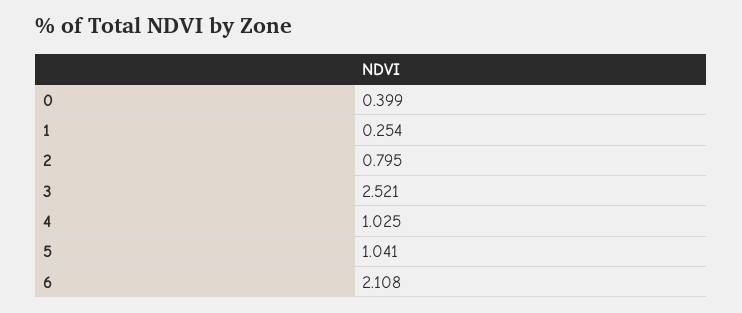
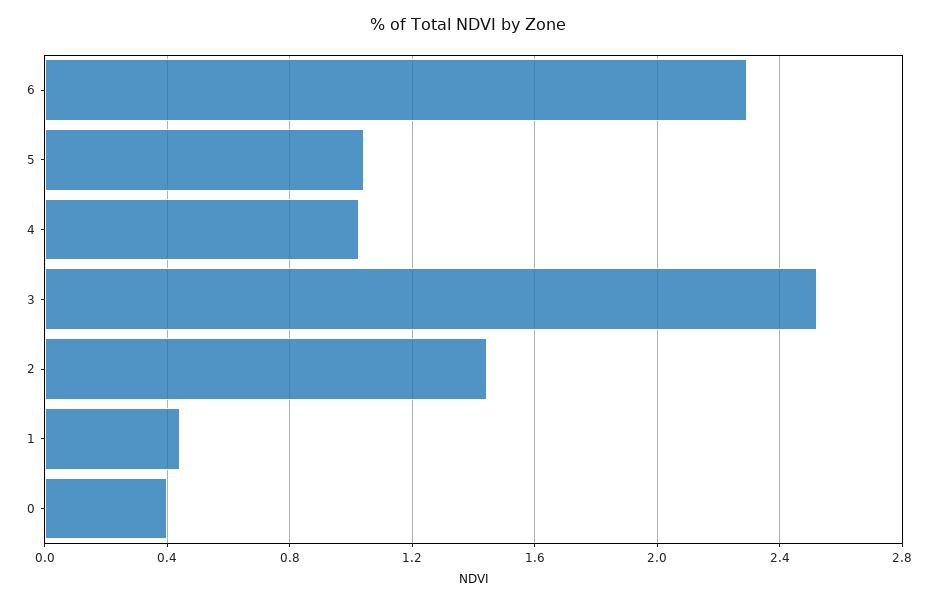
1: 0.254 -> 0.45
2: 0.795 -> 1.45
6: 2.108 -> 2.3

